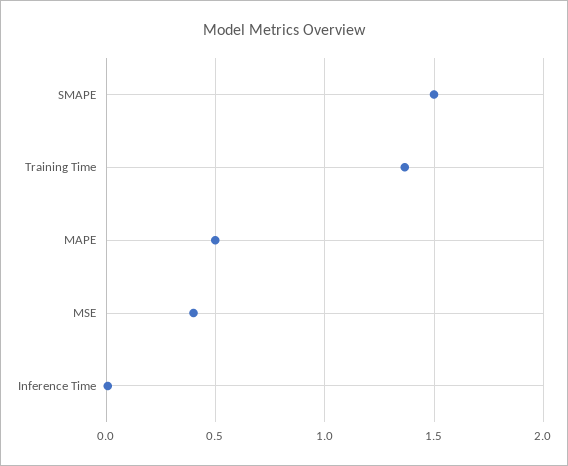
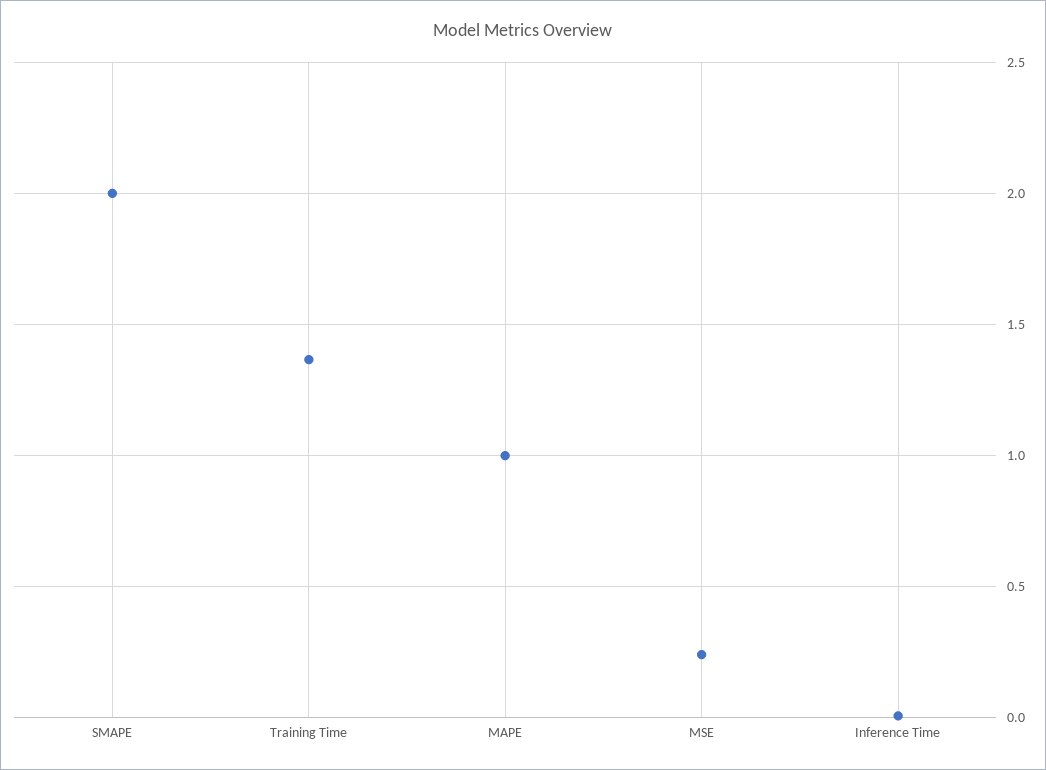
SMAPE: 1.5 -> 2
MAPE: 0.5 -> 1
MSE: 0.4 -> 0.25

